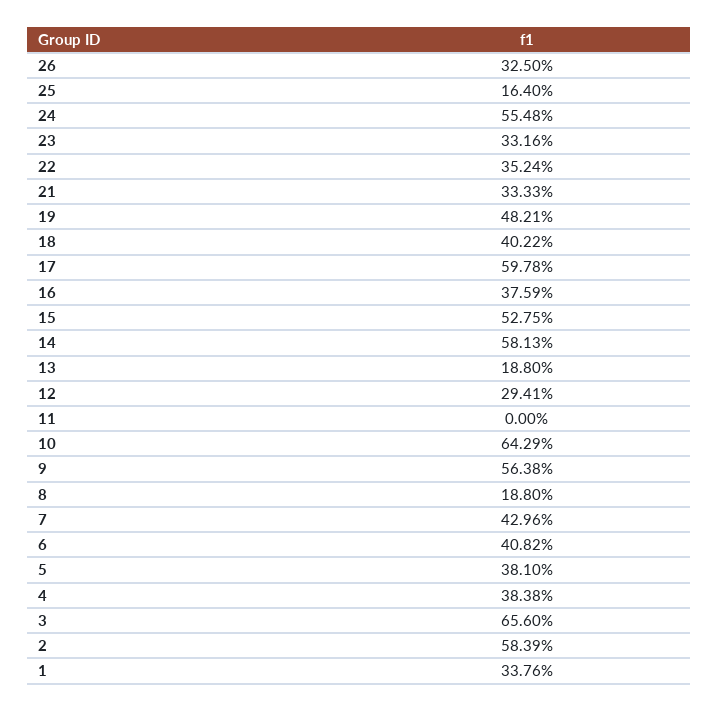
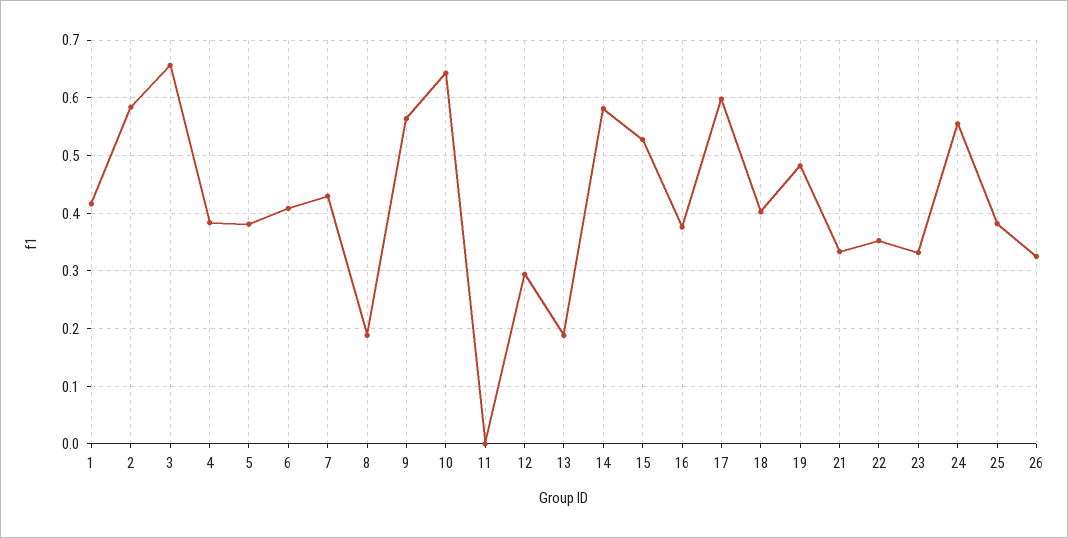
25: 0.164 -> 0.38
1: 0.3376 -> 0.42

